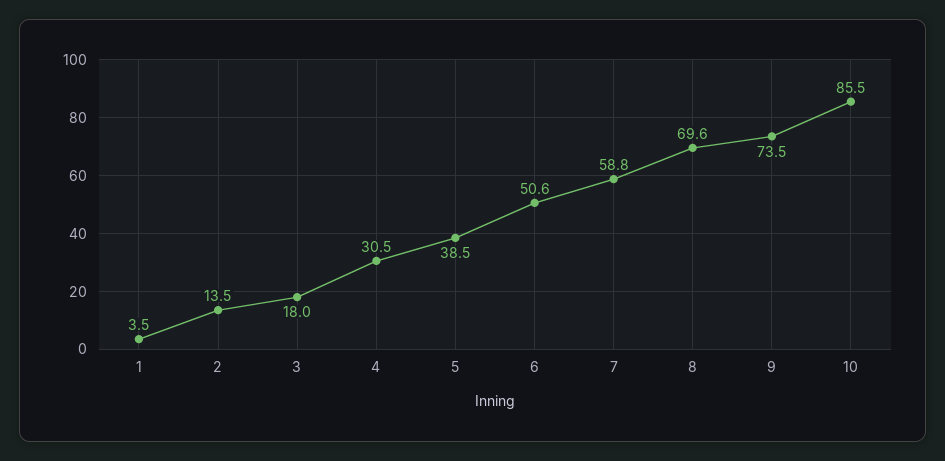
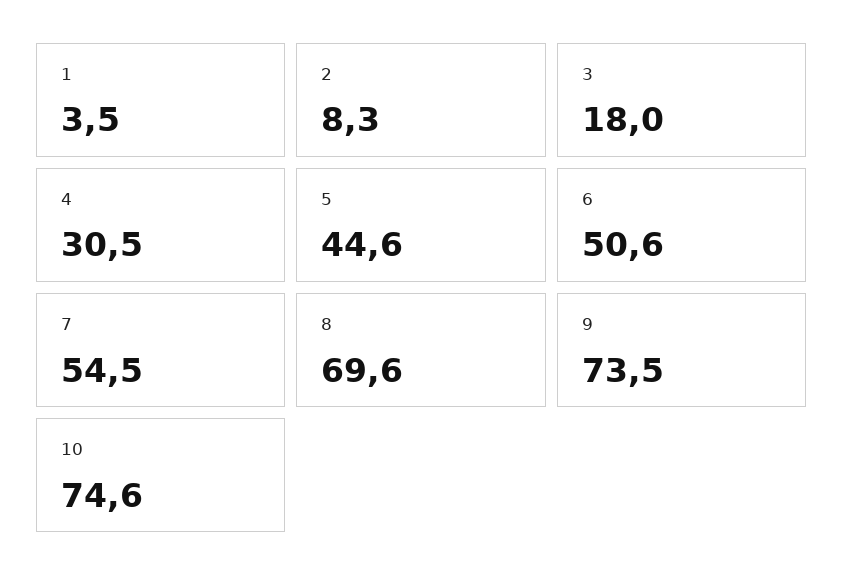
2: 13.5 -> 8.3
5: 38.5 -> 44.6
7: 58.8 -> 54.5
10: 85.5 -> 74.6

